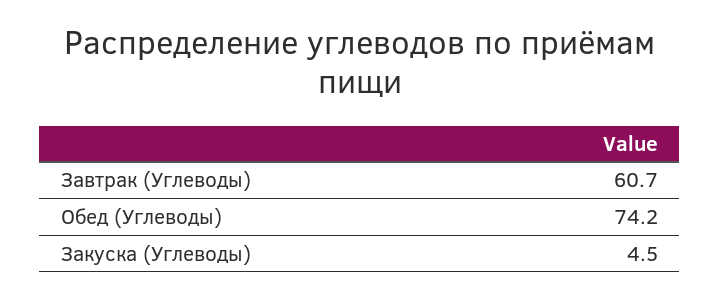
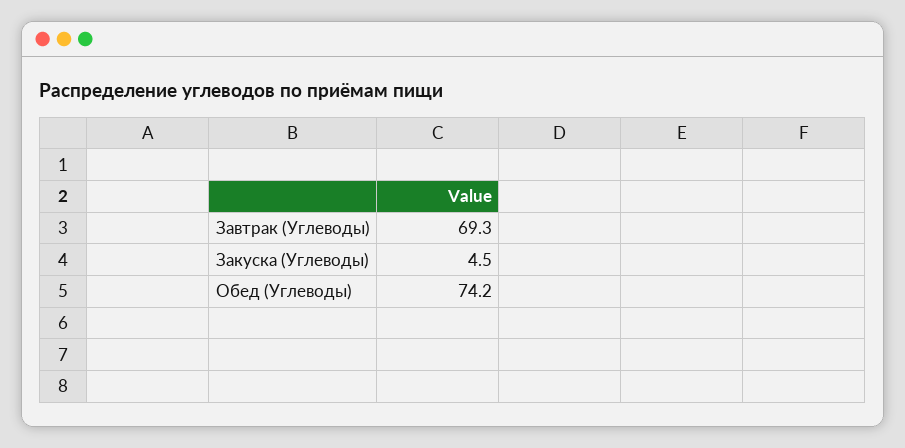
Завтрак (Углеводы): 60.7 -> 69.3

